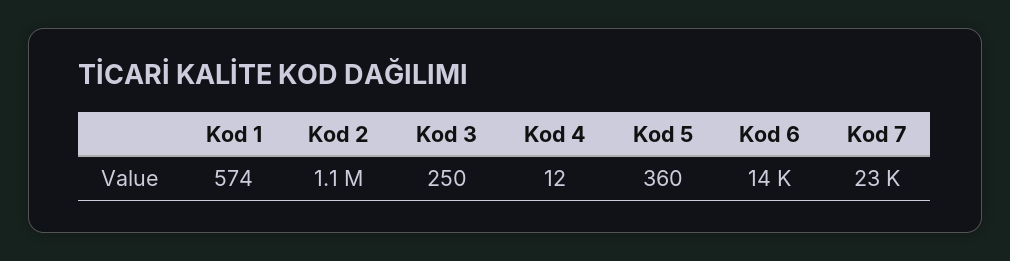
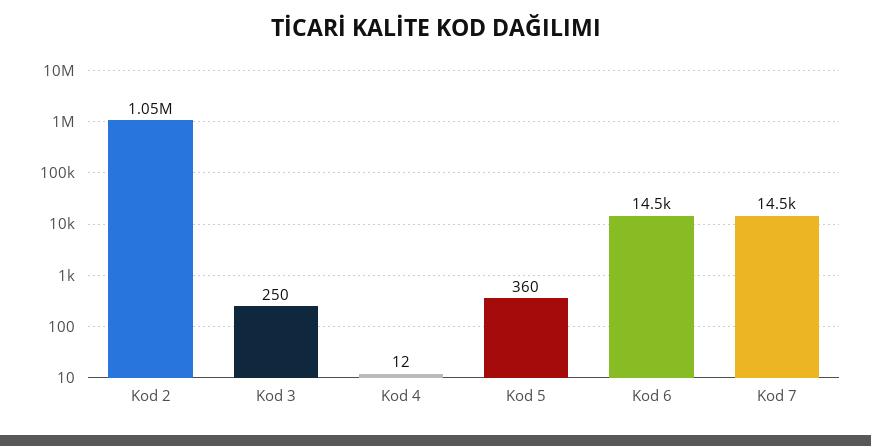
Kod 1: 574 -> none
Kod 7: 23000 -> 14500

